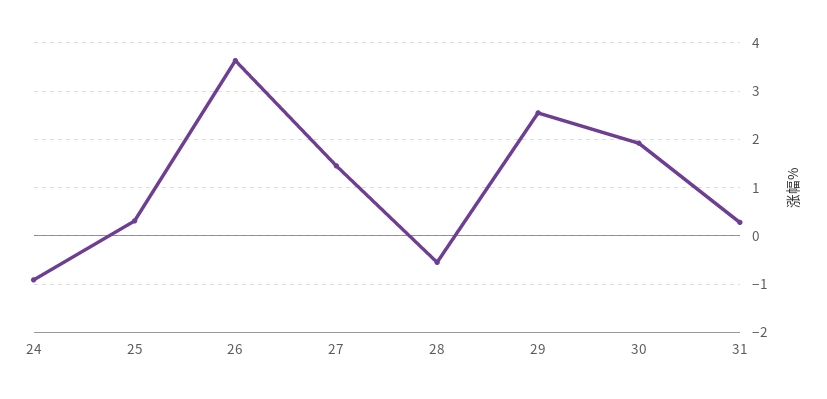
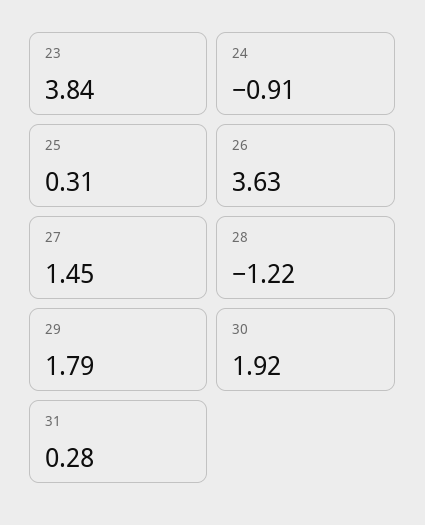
28: -0.6 -> -1.22
29: 2.6 -> 1.79
23: none -> 3.84

